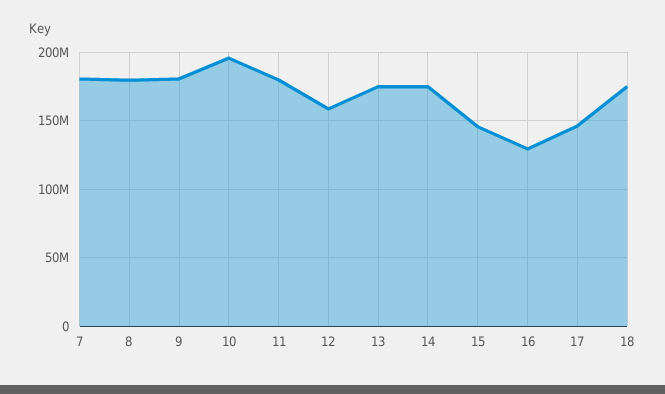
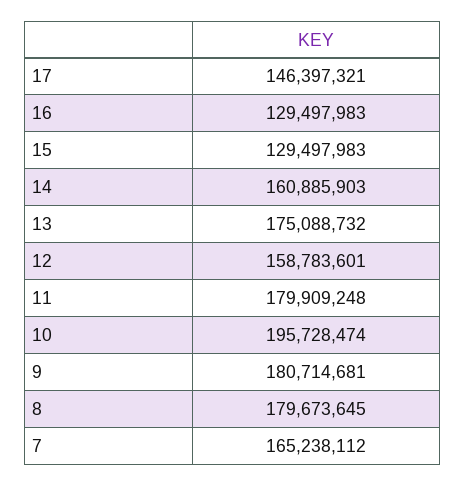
7: 180000000 -> 165238112
14: 175000000 -> 160885903
15: 145000000 -> 129497983
18: 175000000 -> none

